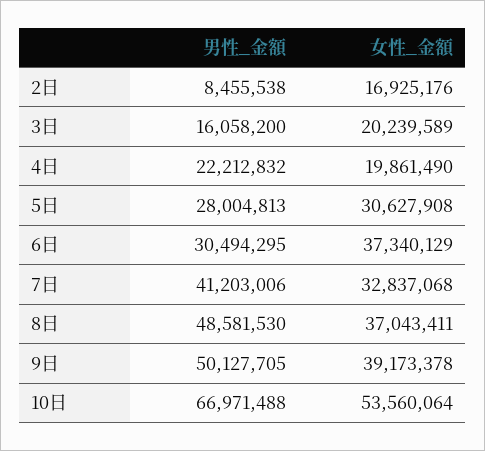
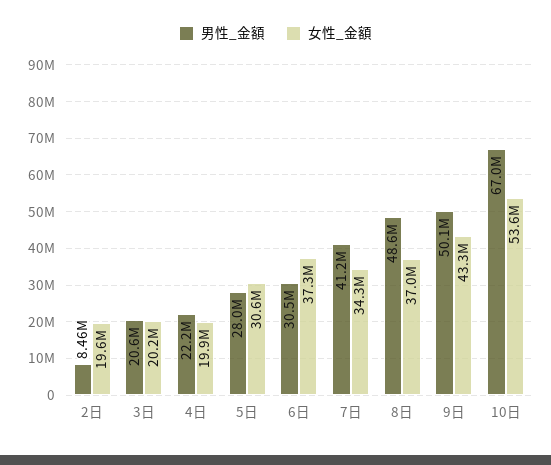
女性_金額, 2日: 16925176 -> 19600000
男性_金額, 3日: 16058200 -> 20600000
女性_金額, 7日: 32837068 -> 34300000
女性_金額, 9日: 39173378 -> 43300000

